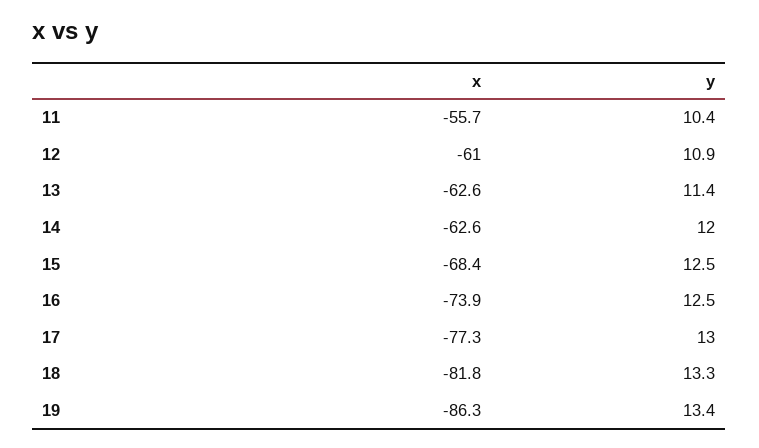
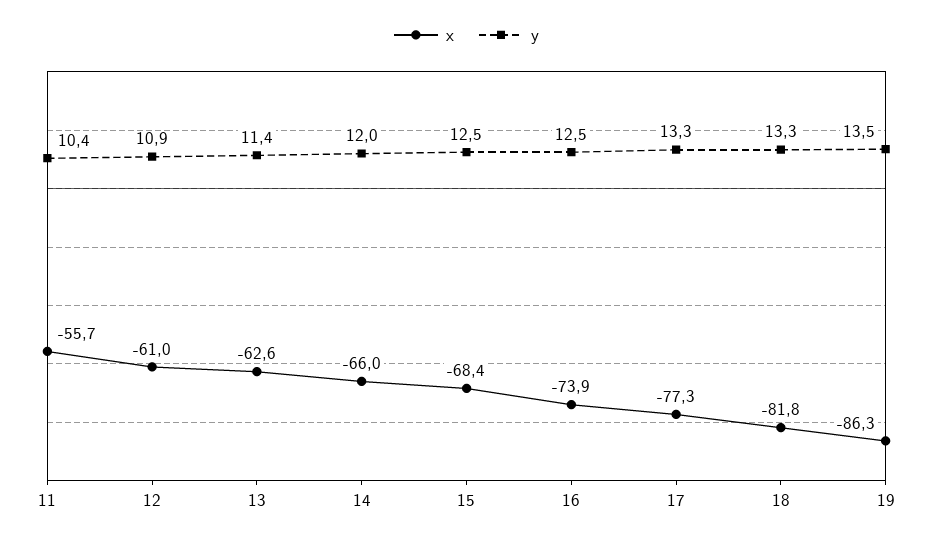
x, 14: -62.6 -> -66
y, 17: 13 -> 13.3
y, 19: 13.4 -> 13.5

